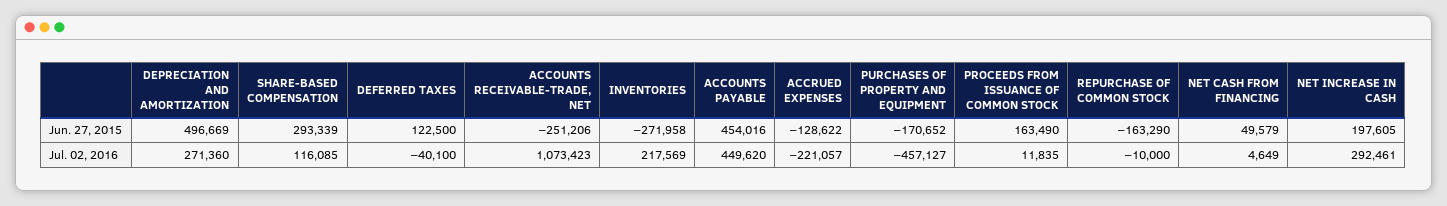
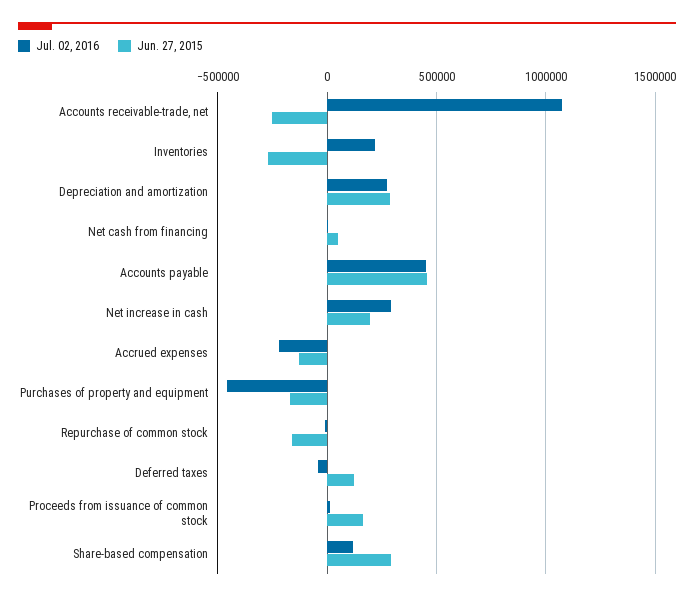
Jun. 27, 2015, DEPRECIATION AND AMORTIZATION: 496669 -> 300000

